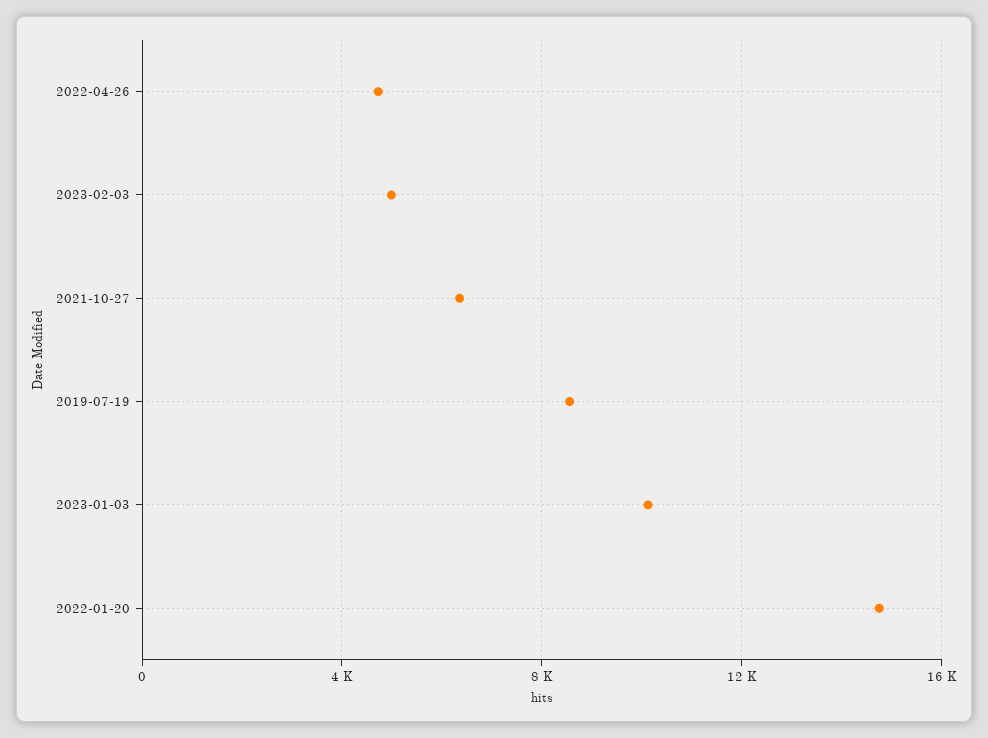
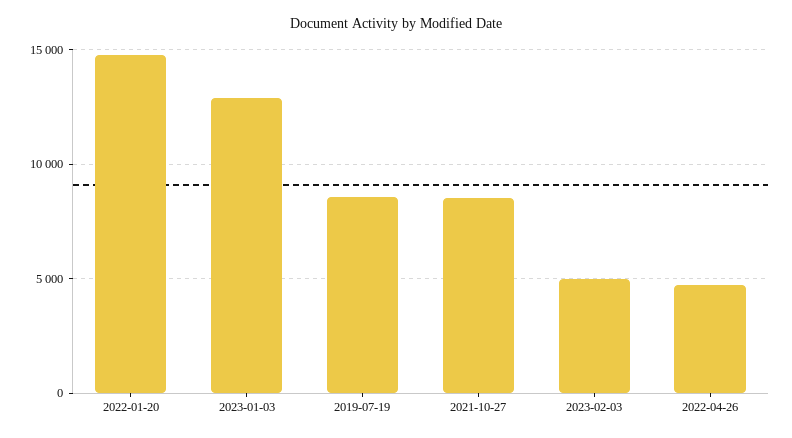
2021-10-27: 6500 -> 8500
2023-01-03: 10000 -> 13000

